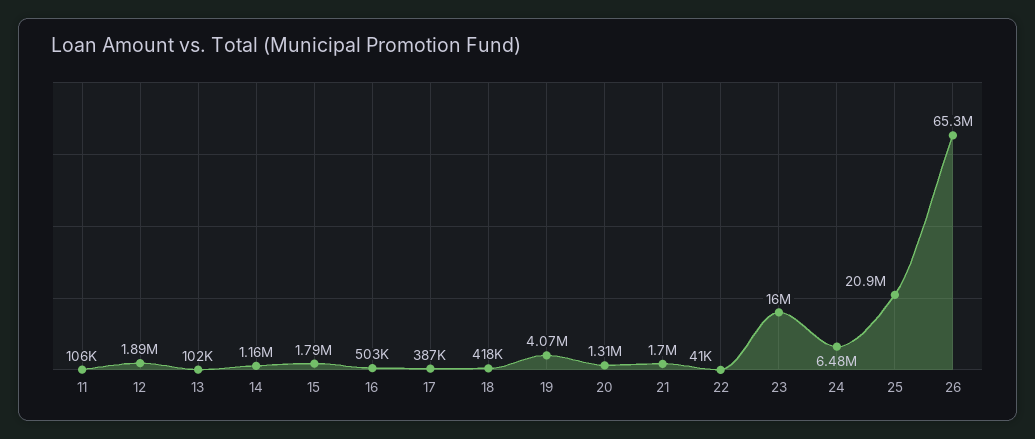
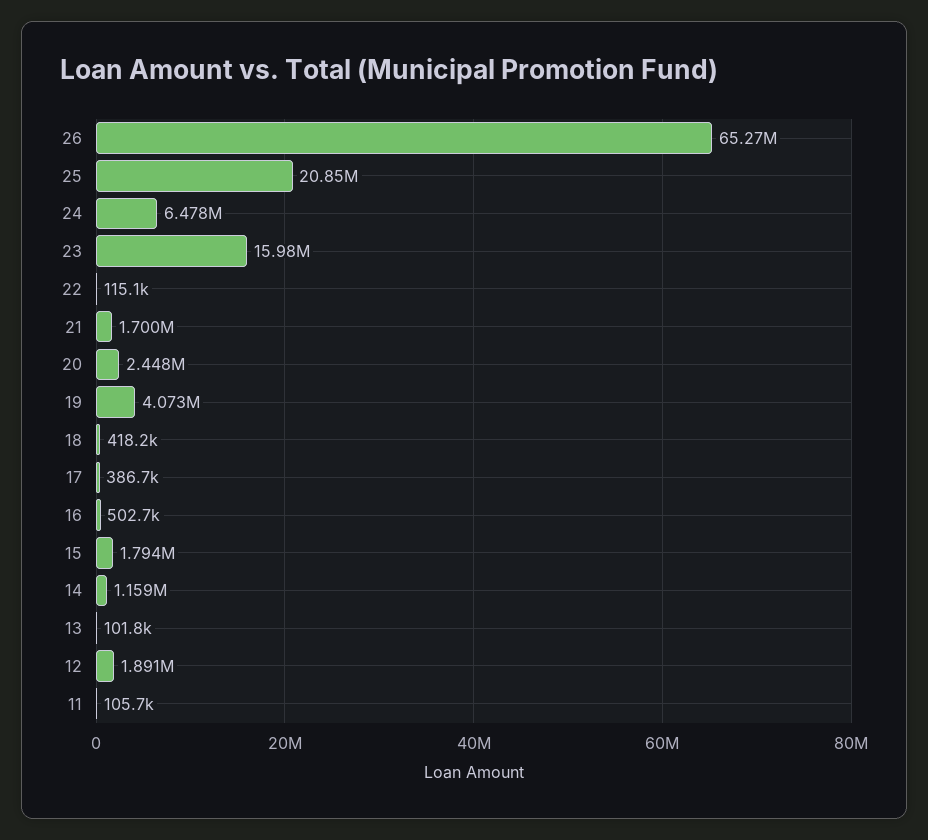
20: 1310000 -> 2448000
22: 41000 -> 115100

